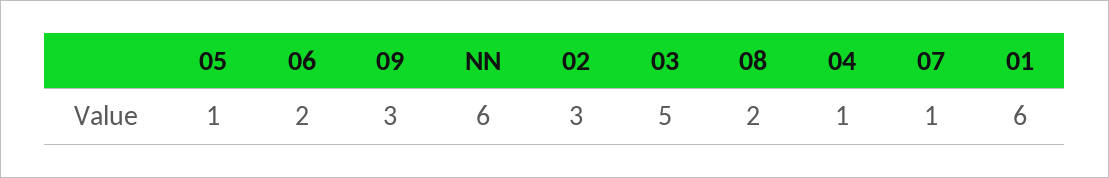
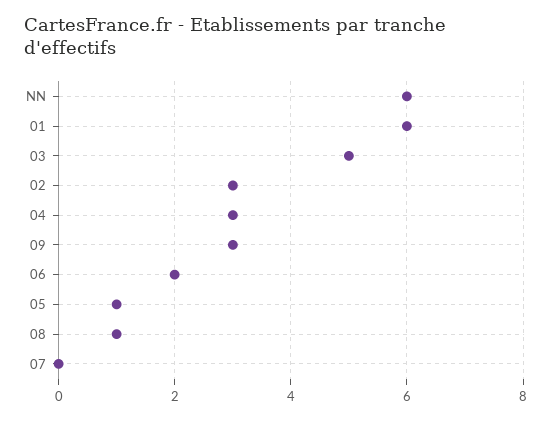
08: 2 -> 1
04: 1 -> 3
07: 1 -> 0

